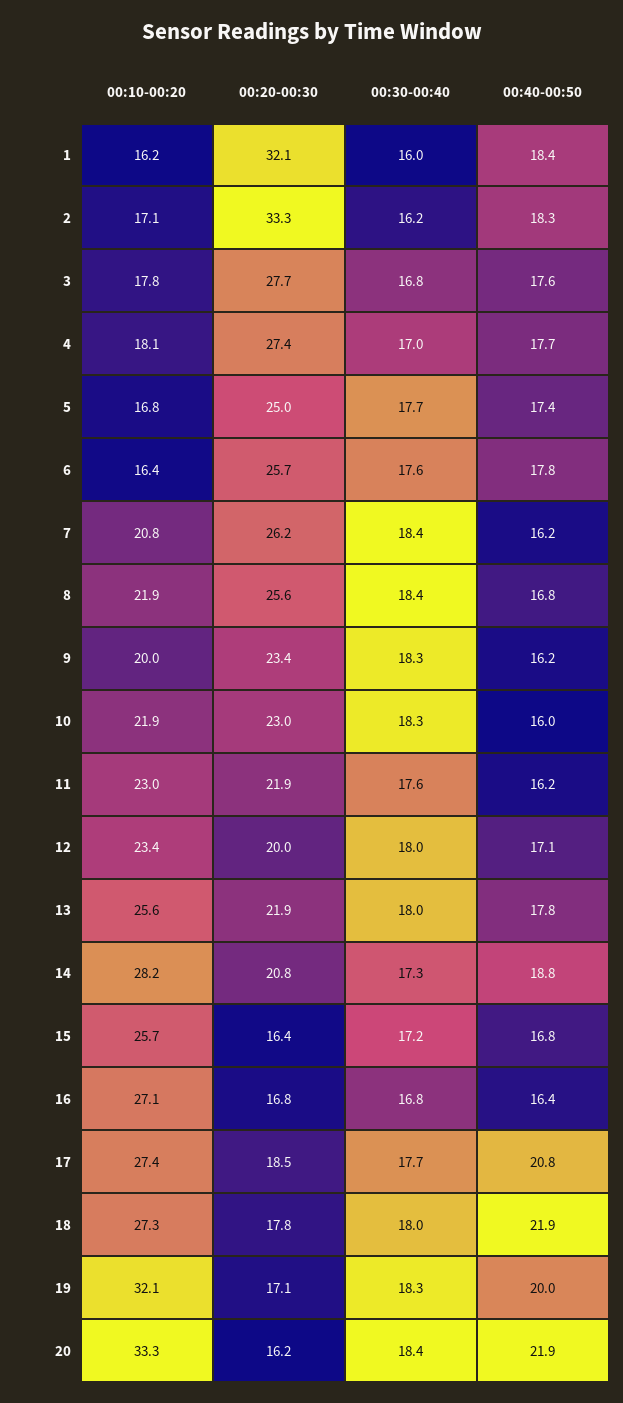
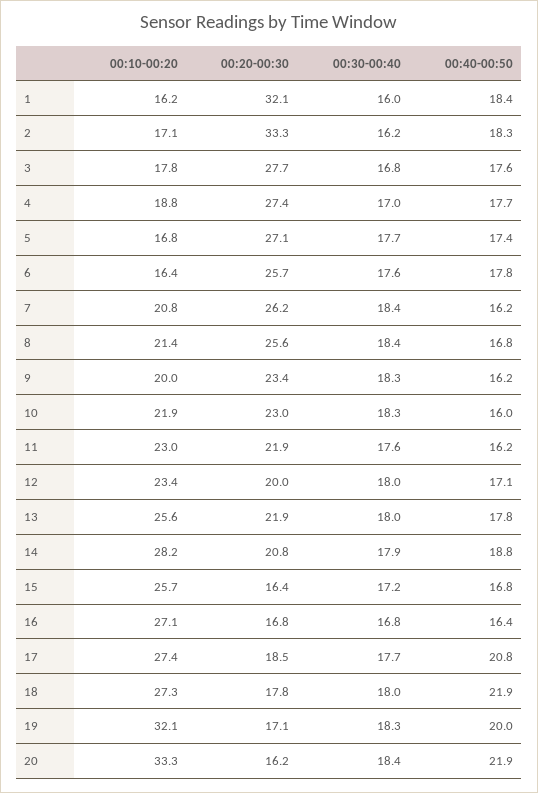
00:10-00:20, 4: 18.1 -> 18.8
00:20-00:30, 5: 25 -> 27.1
00:10-00:20, 8: 21.9 -> 21.4
00:30-00:40, 14: 17.3 -> 17.9

